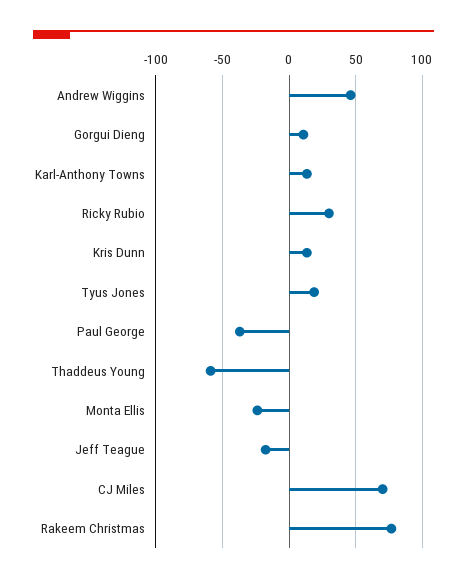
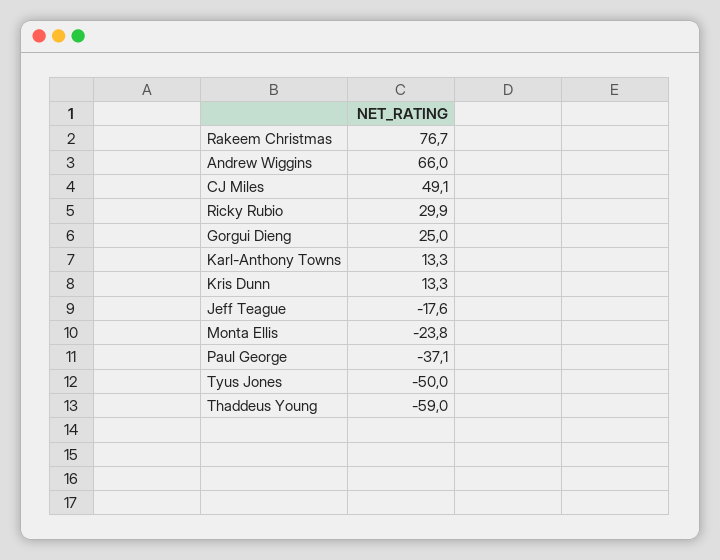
Andrew Wiggins: 45 -> 66
Gorgui Dieng: 10 -> 25
Tyus Jones: 20 -> -50
CJ Miles: 70 -> 49.1

